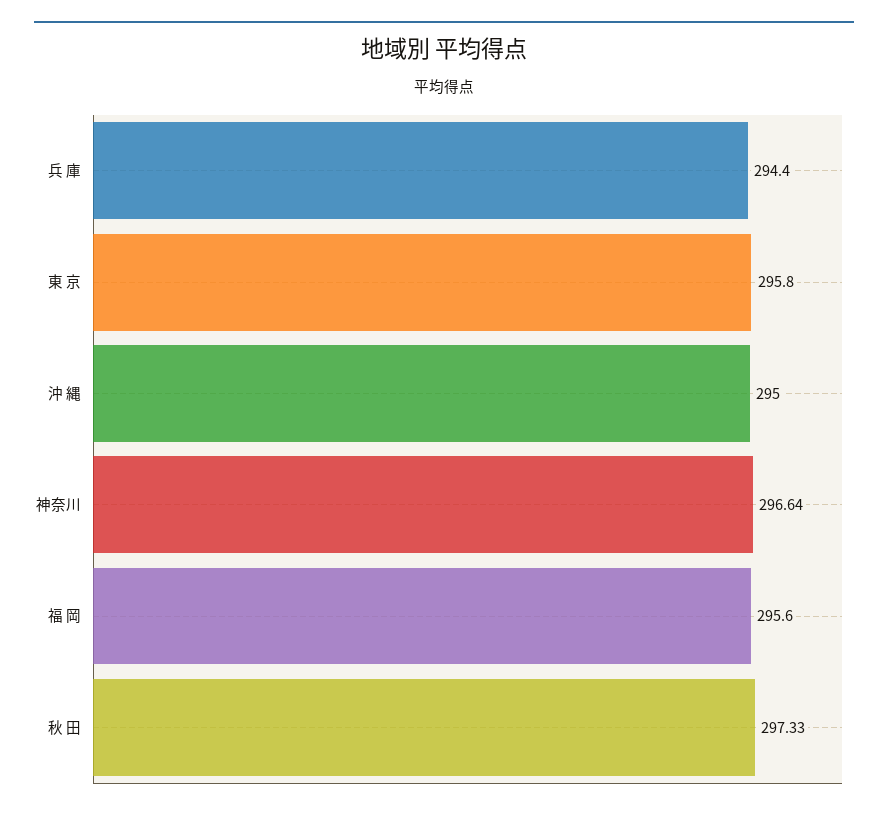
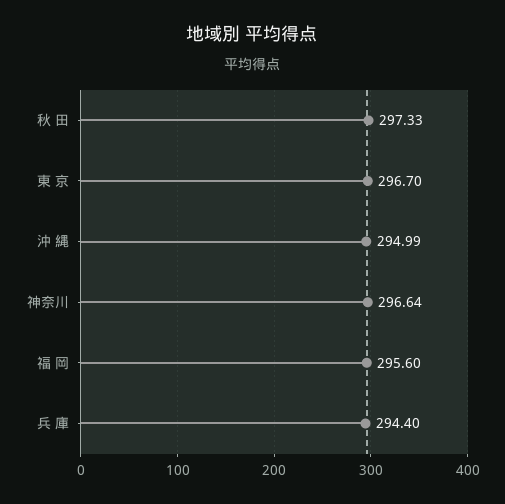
東 京: 295.8 -> 296.7
沖 縄: 295 -> 294.99

